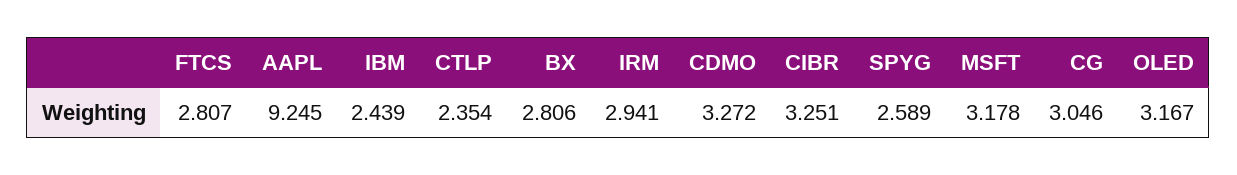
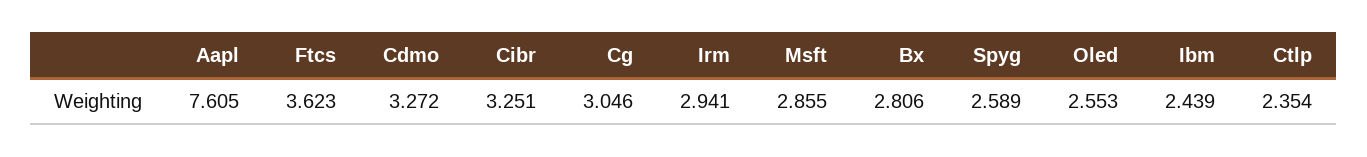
FTCS: 2.807 -> 3.623
AAPL: 9.245 -> 7.605
MSFT: 3.178 -> 2.855
OLED: 3.167 -> 2.553

